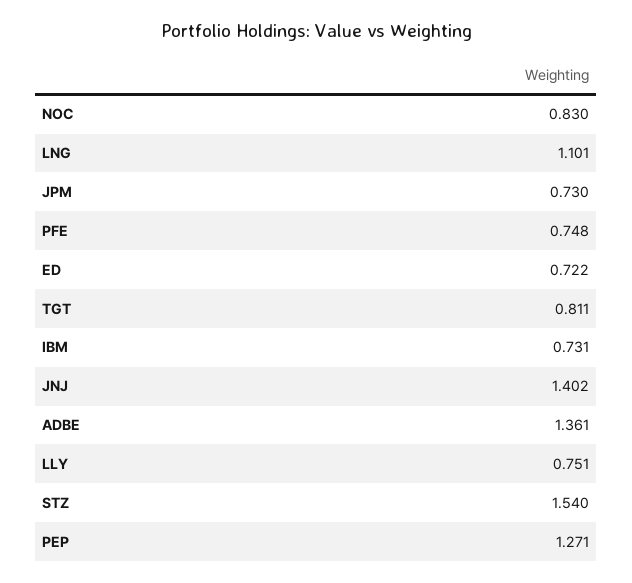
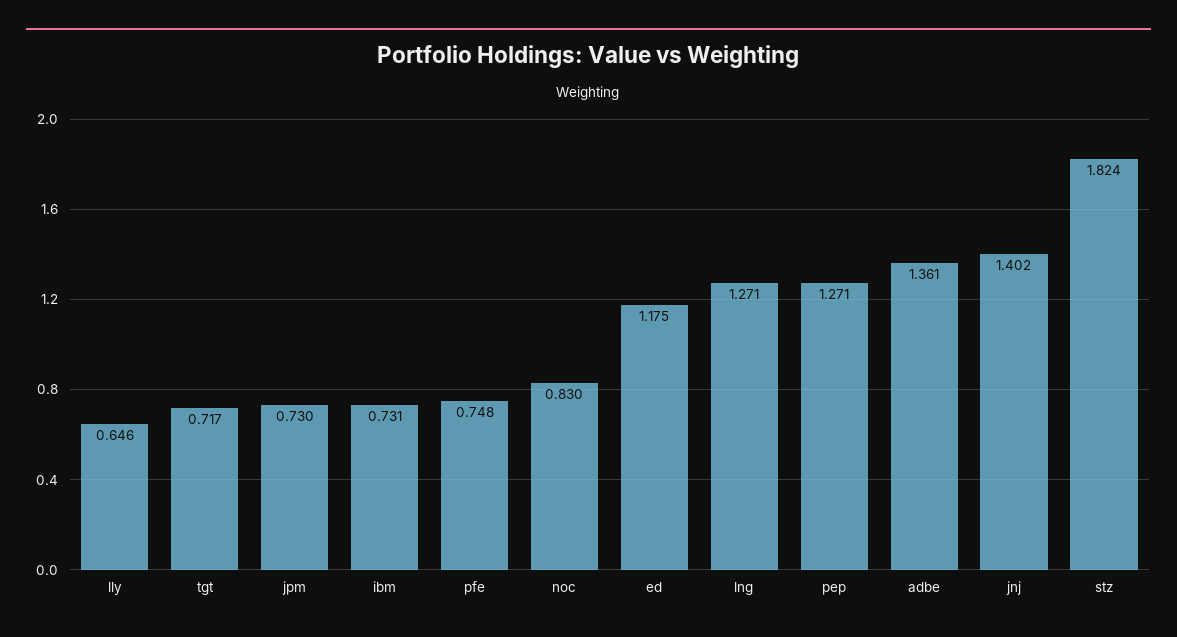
LNG: 1.101 -> 1.271
ED: 0.722 -> 1.175
TGT: 0.811 -> 0.717
LLY: 0.751 -> 0.646
STZ: 1.54 -> 1.824

